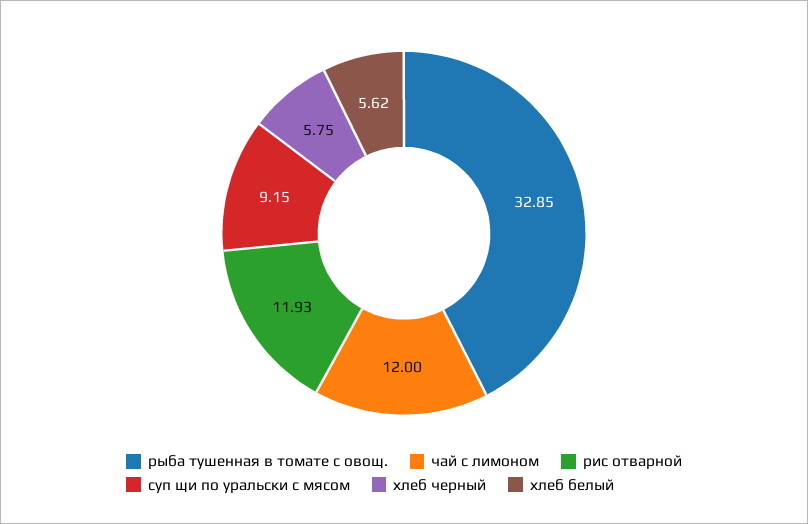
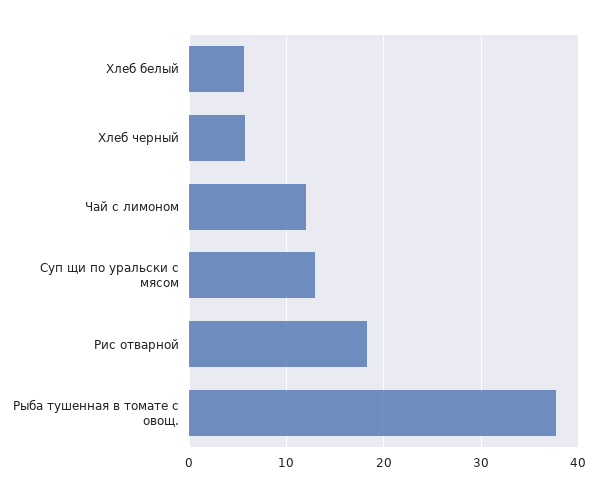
рыба тушенная в томате с овощ.: 32.85 -> 38
рис отварной: 11.93 -> 18
суп щи по уральски с мясом: 9.15 -> 13

